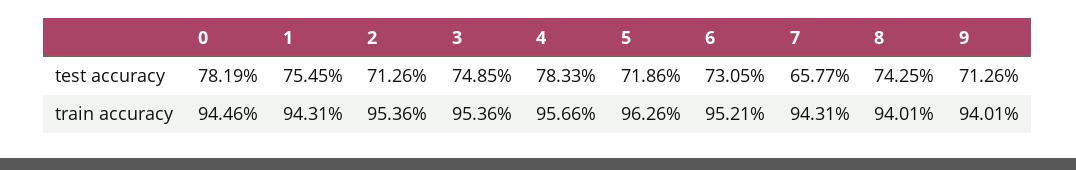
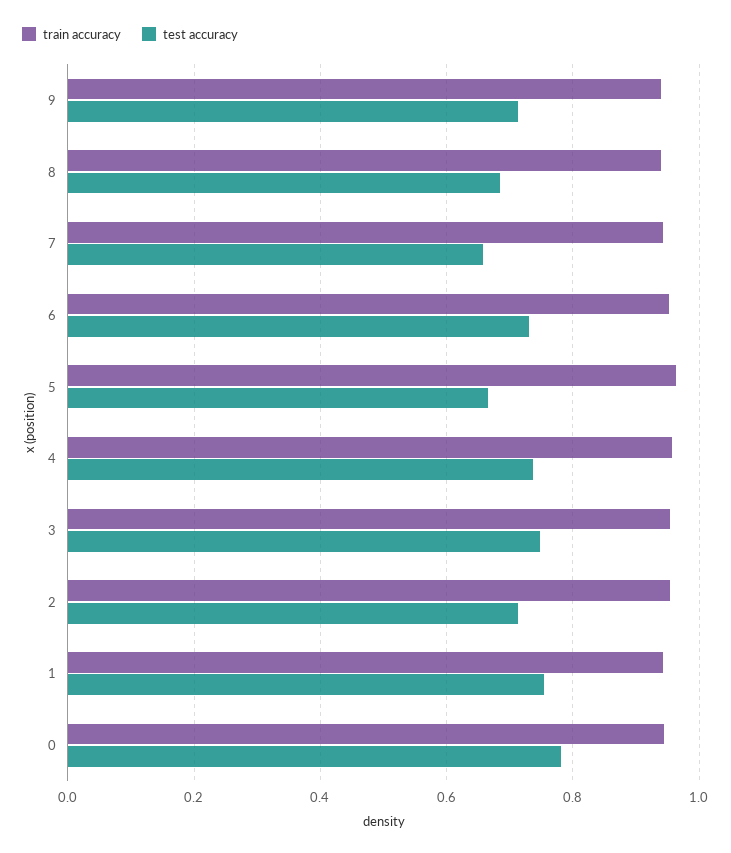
test accuracy, 4: 0.7833 -> 0.74
test accuracy, 5: 0.7186 -> 0.66
test accuracy, 8: 0.7425 -> 0.68

